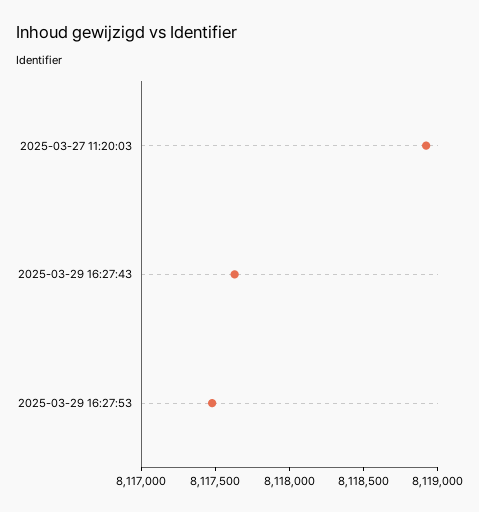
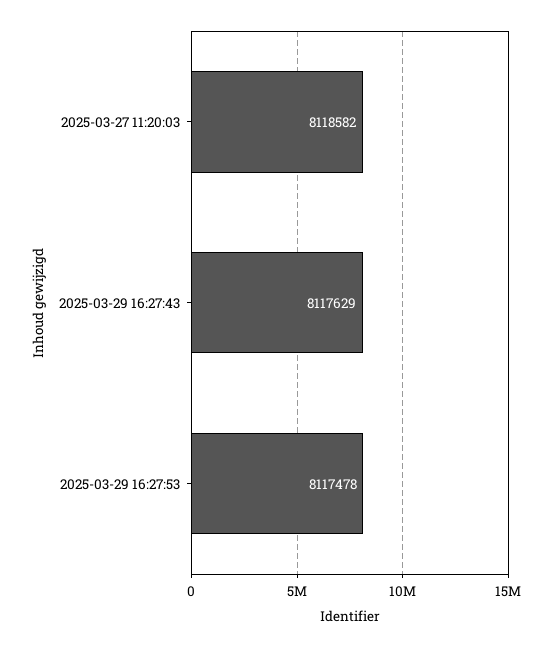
2025-03-27 11:20:03: 8118900 -> 8118582

